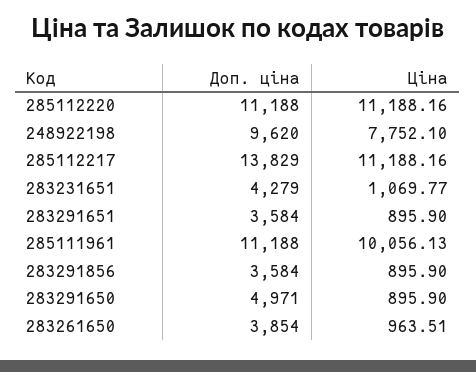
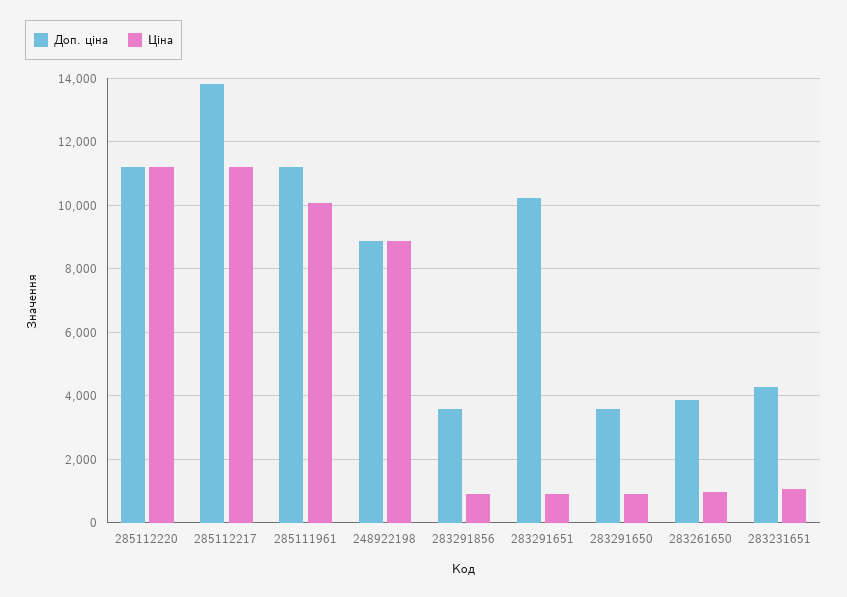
Доп. ціна, 248922198: 9620 -> 8800
Ціна, 248922198: 7752.1 -> 8800
Доп. ціна, 283291651: 3584 -> 10200
Доп. ціна, 283291650: 4971 -> 3600

